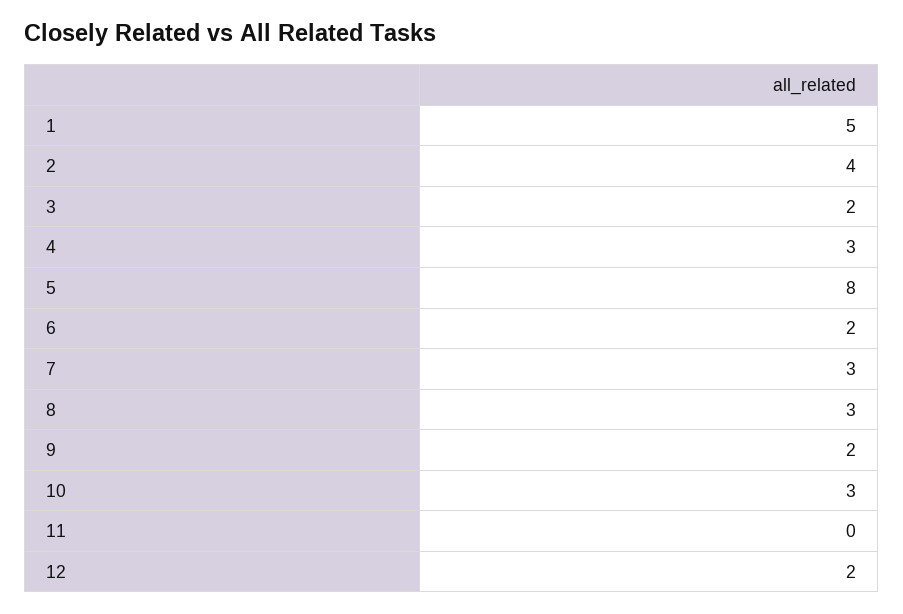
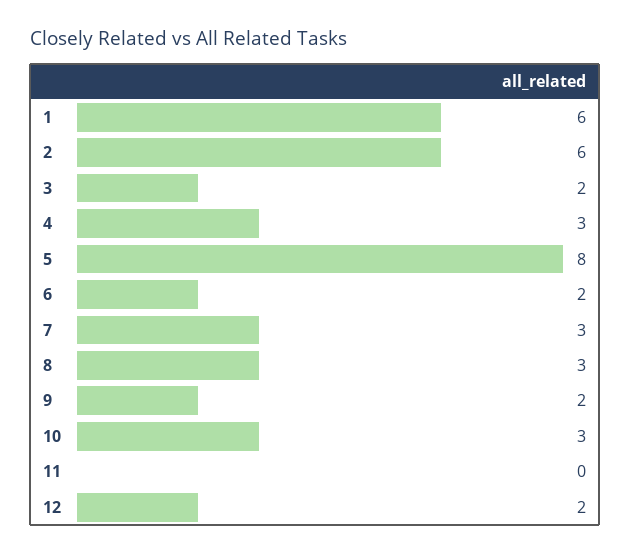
1: 5 -> 6
2: 4 -> 6

